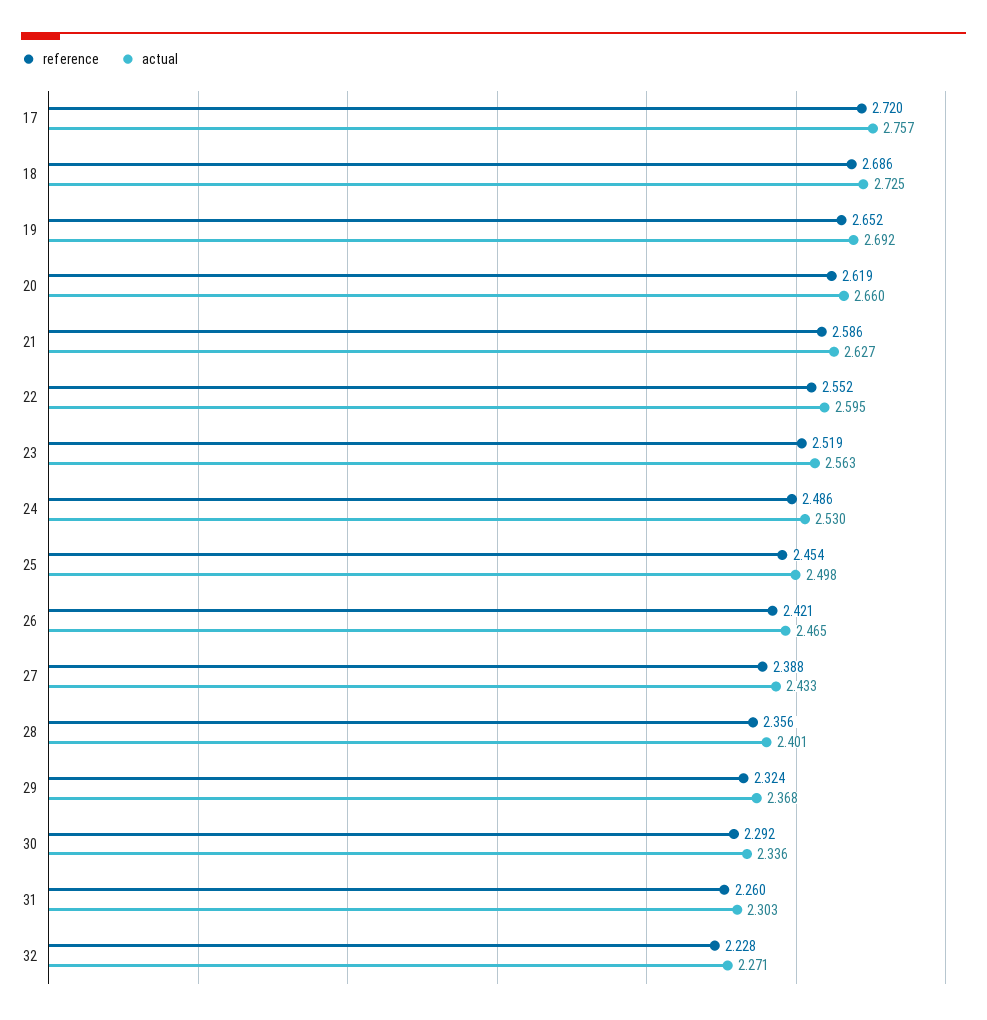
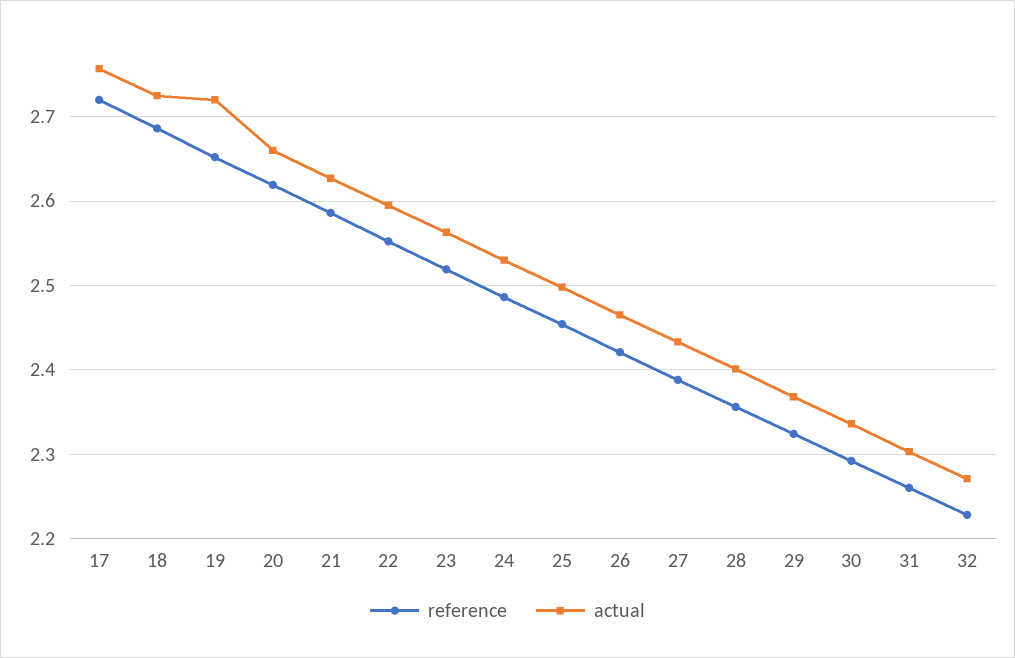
actual, 19: 2.692 -> 2.72

